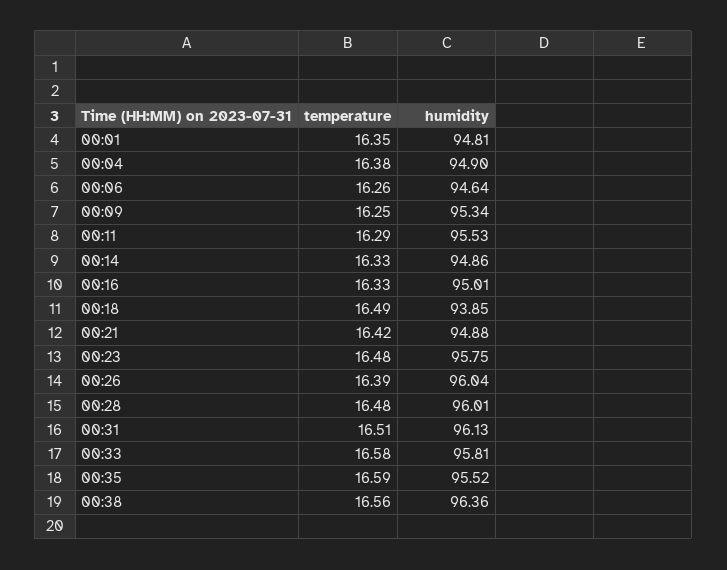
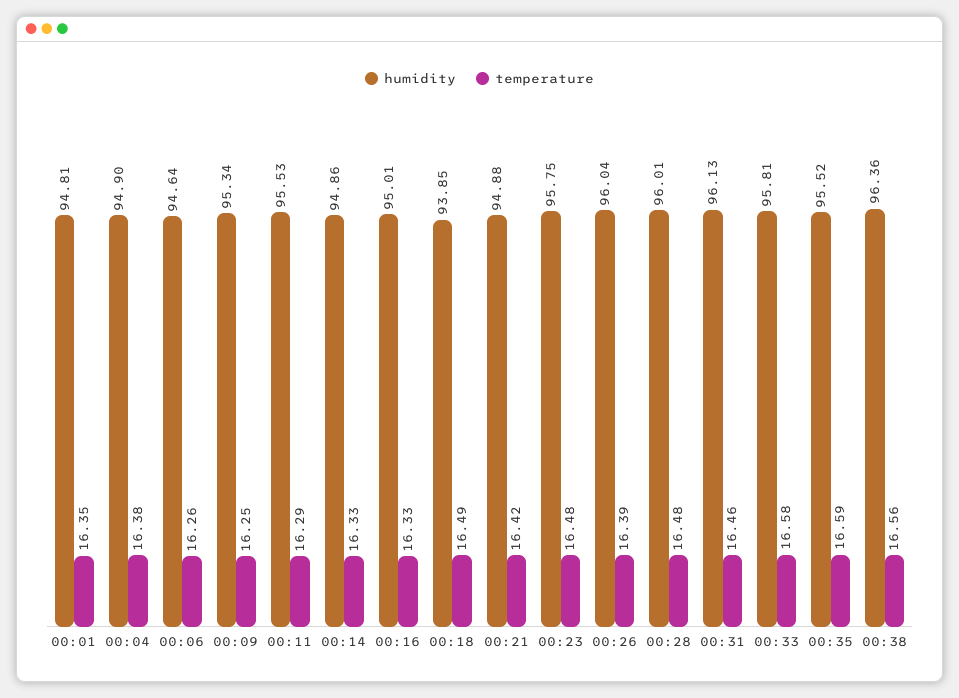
temperature, 00:31: 16.51 -> 16.46

